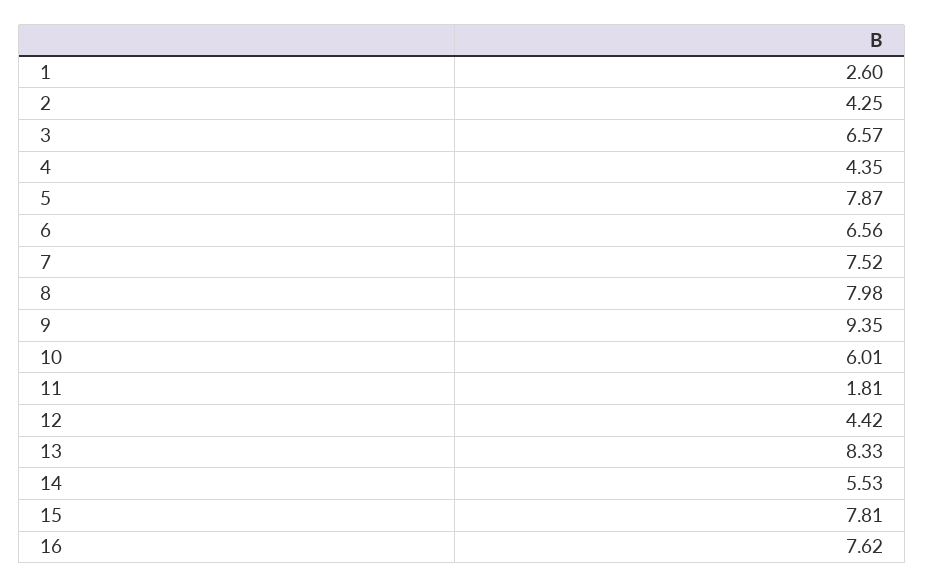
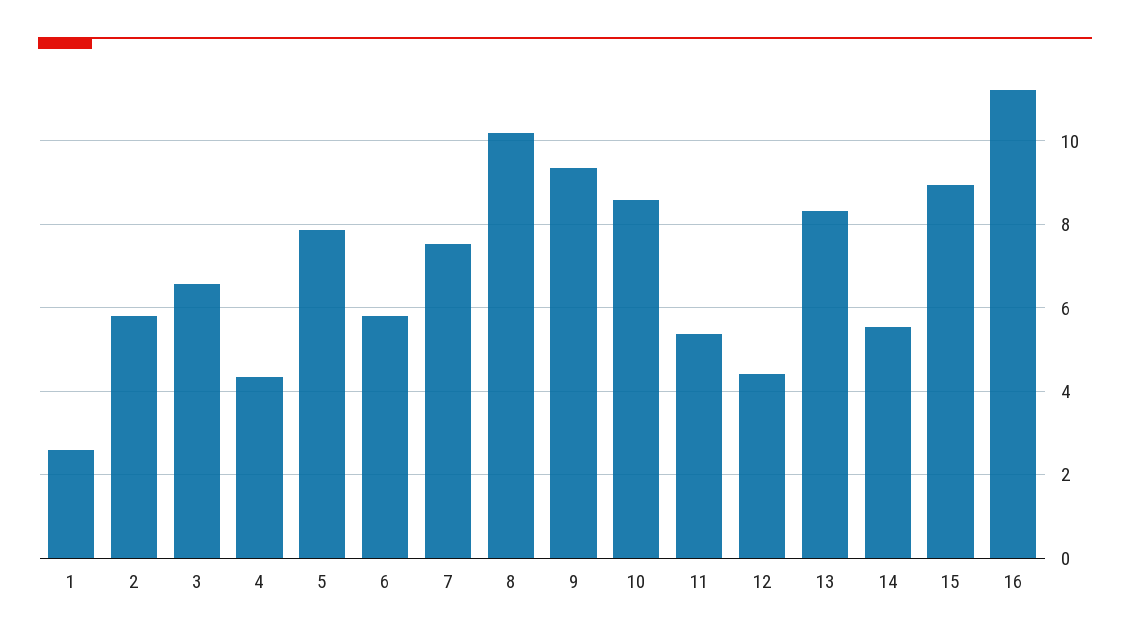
2: 4.25 -> 5.8
6: 6.56 -> 5.8
8: 7.98 -> 10.2
10: 6.01 -> 8.6
11: 1.81 -> 5.4
15: 7.81 -> 9
16: 7.62 -> 11.2

